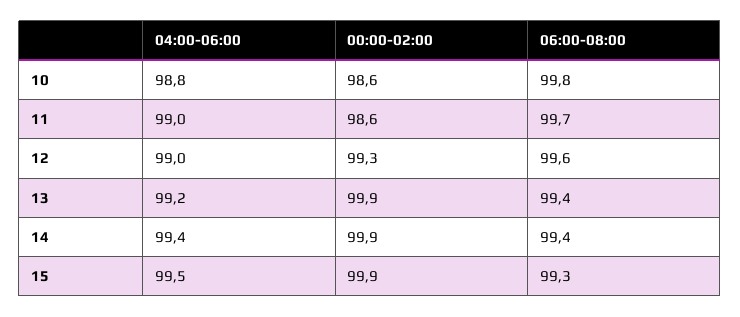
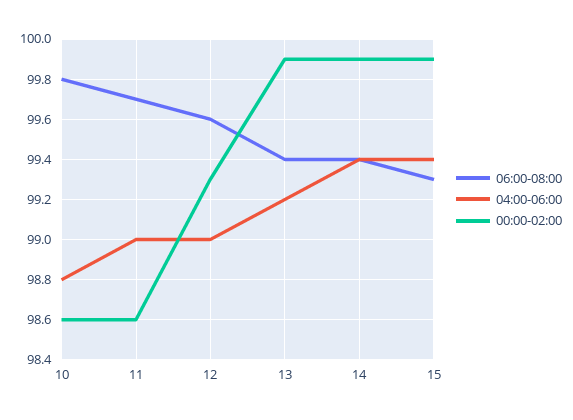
04:00-06:00, 15: 99.5 -> 99.4

